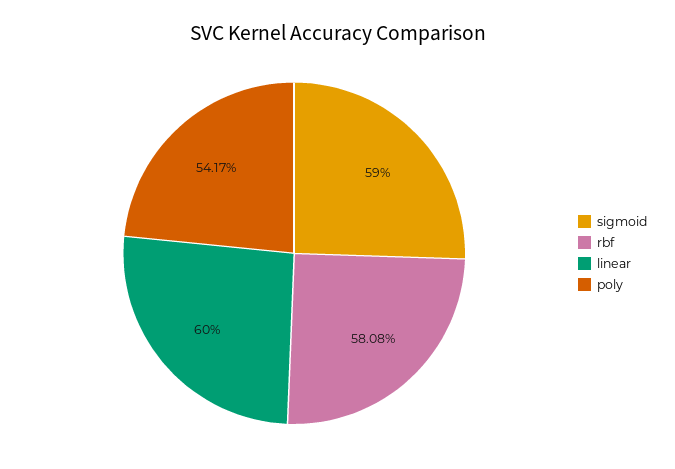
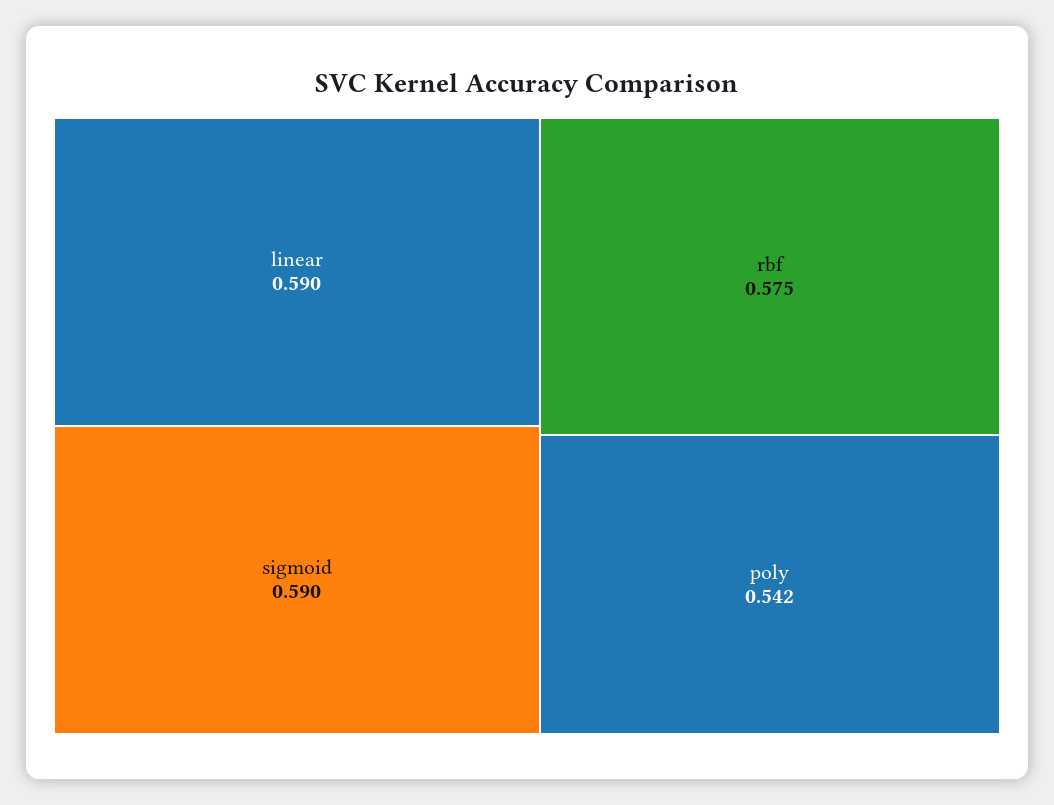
rbf: 0.5808 -> 0.575
linear: 0.6 -> 0.59

